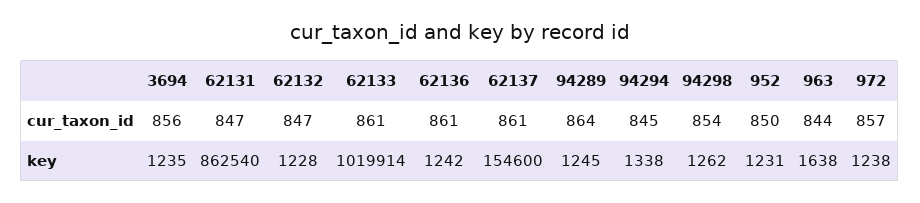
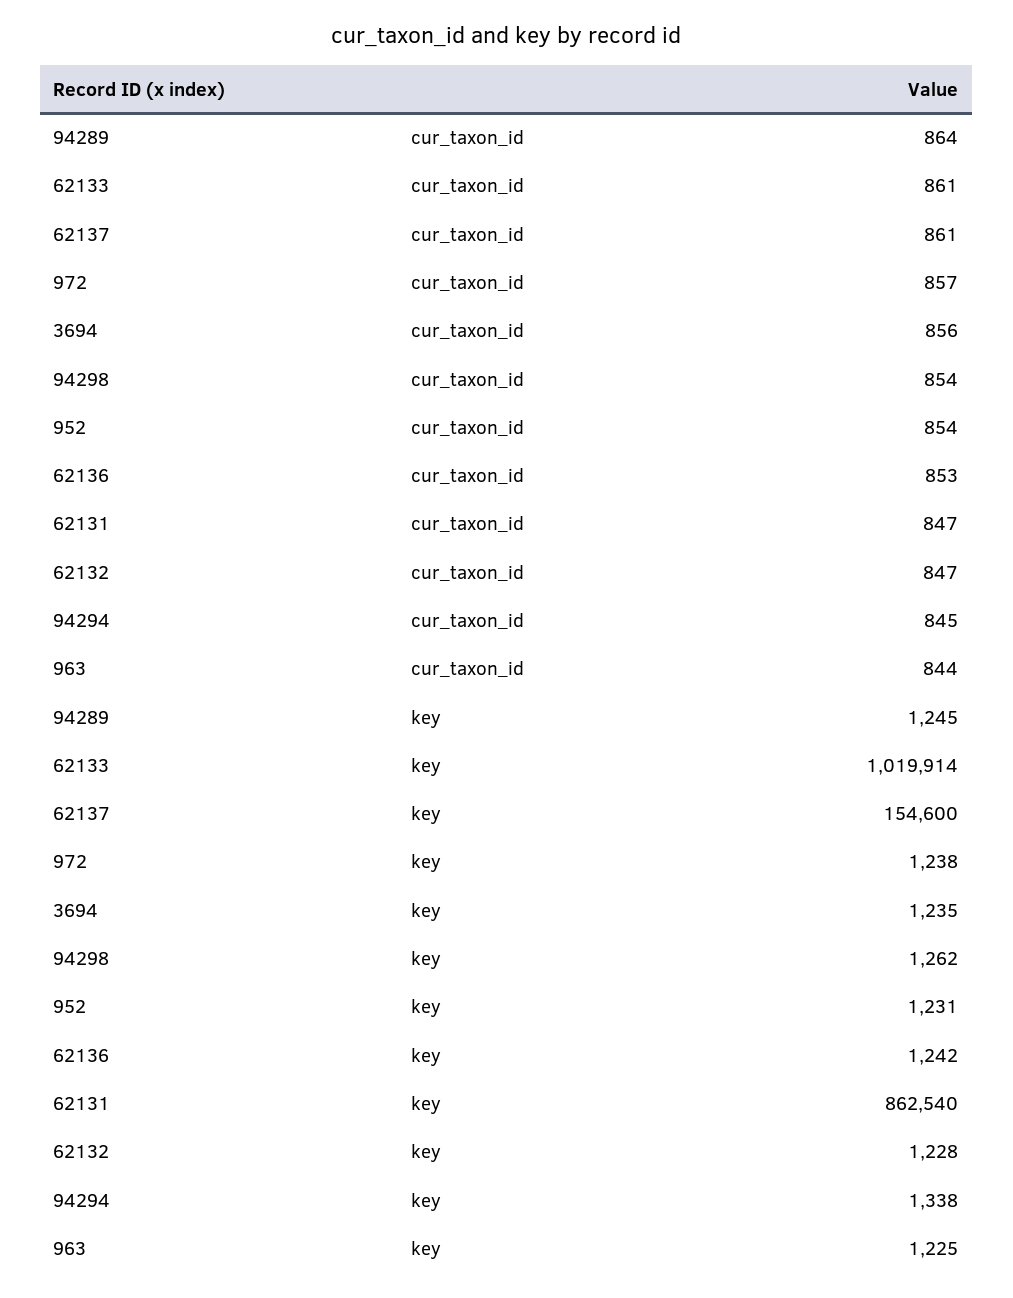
62136, cur_taxon_id: 861 -> 853
952, cur_taxon_id: 850 -> 854
963, key: 1638 -> 1225

